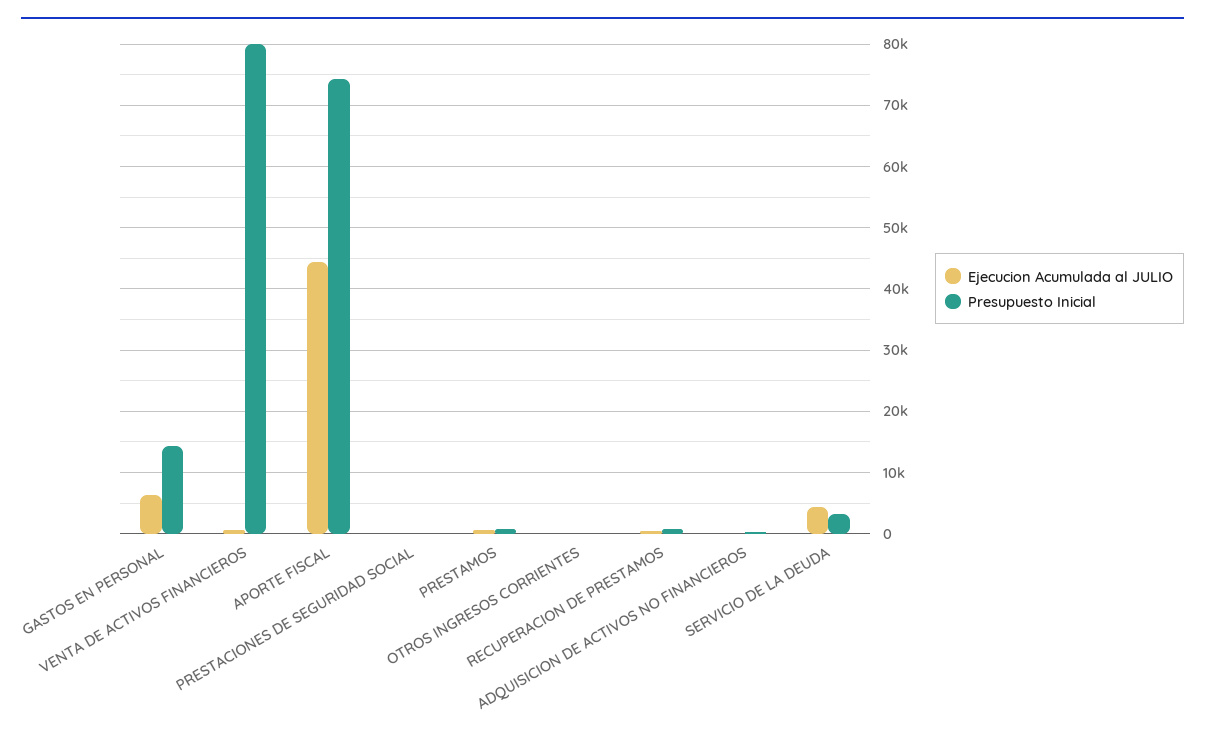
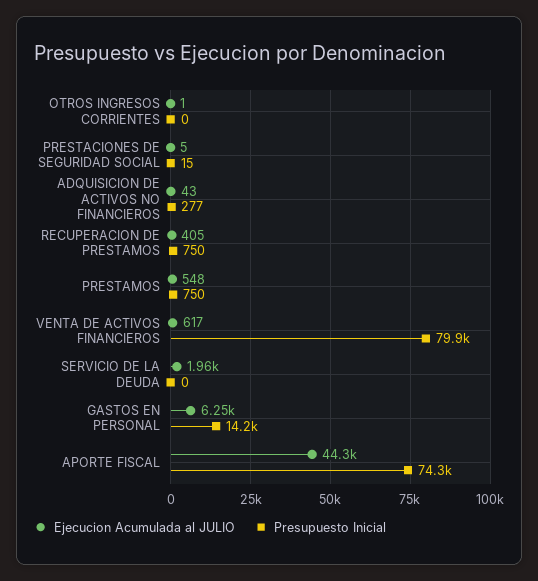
Ejecucion Acumulada al JULIO, SERVICIO DE LA DEUDA: 4000 -> 1960
Presupuesto Inicial, SERVICIO DE LA DEUDA: 3000 -> 0

